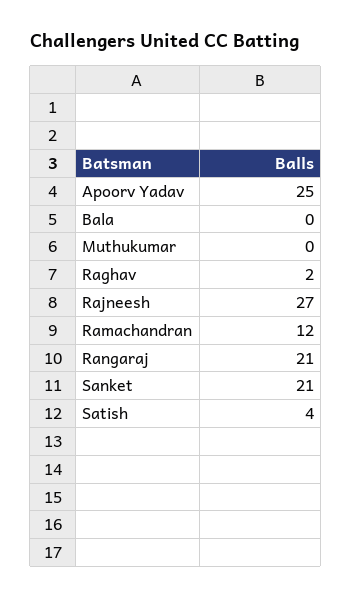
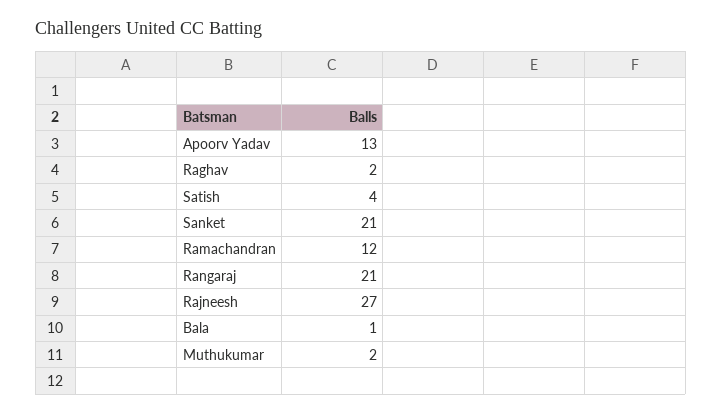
Apoorv Yadav: 25 -> 13
Bala: 0 -> 1
Muthukumar: 0 -> 2

